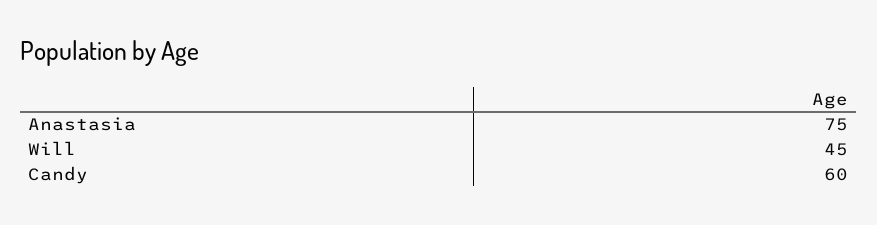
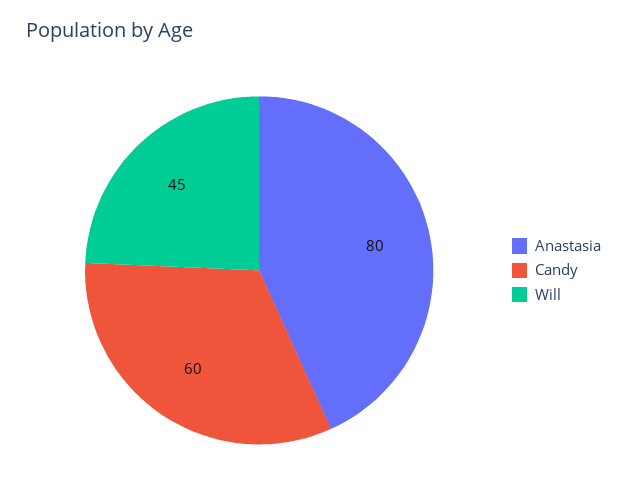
Anastasia: 75 -> 80

